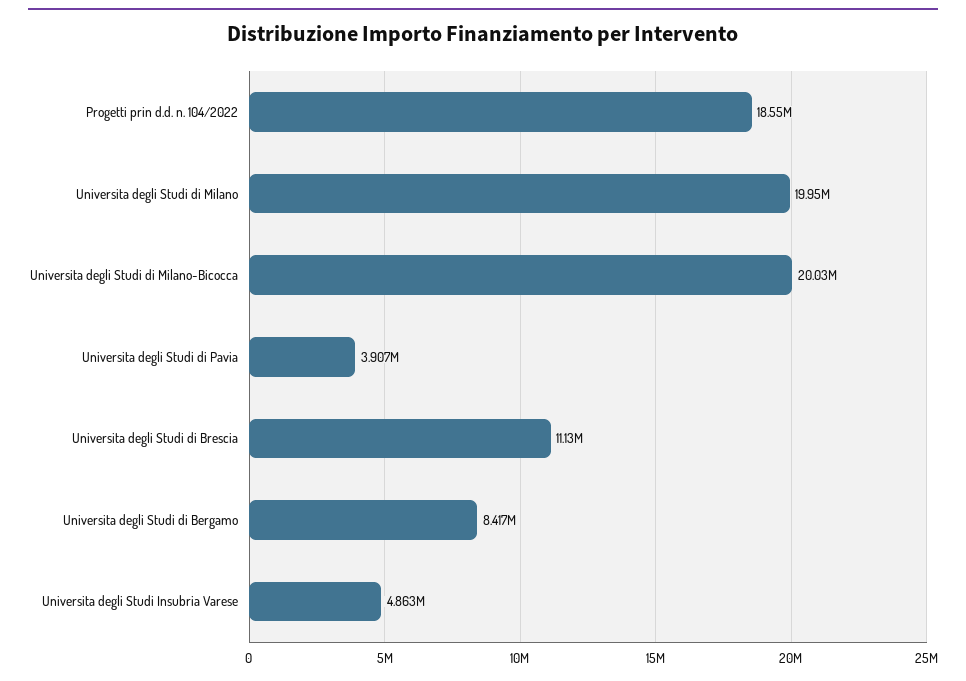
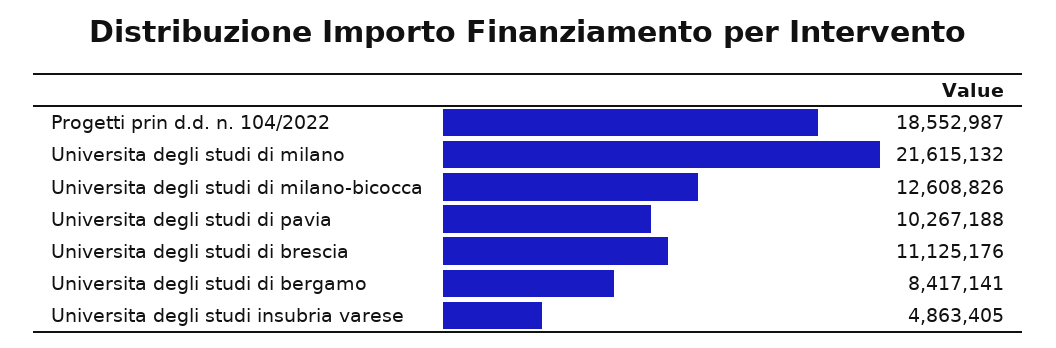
Universita degli Studi di Milano: 19950000 -> 21615132
Universita degli Studi di Milano-Bicocca: 20030000 -> 12608826
Universita degli Studi di Pavia: 3907000 -> 10267188

